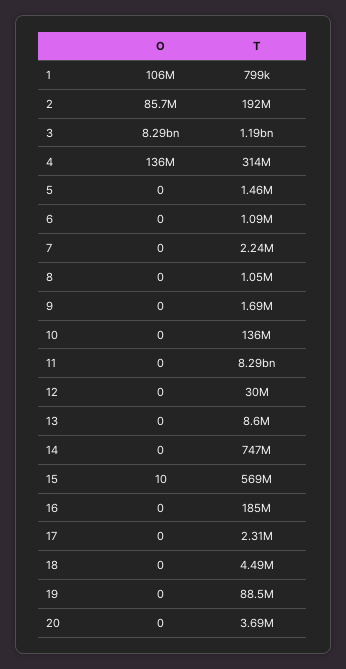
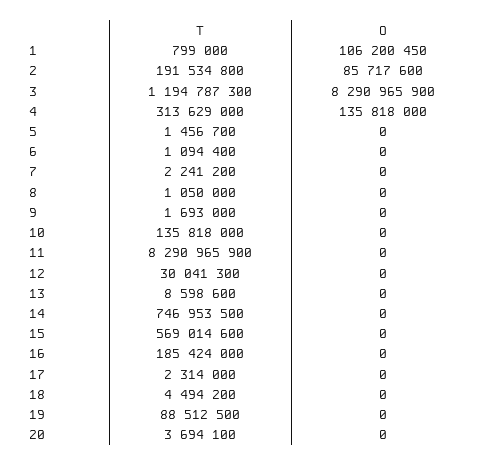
O, 15: 10 -> 0

